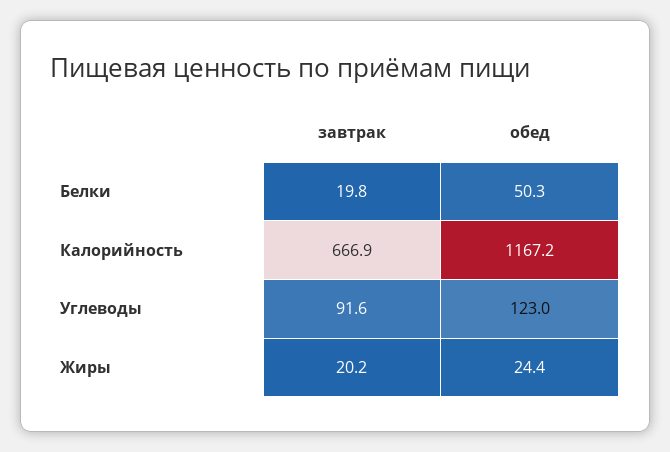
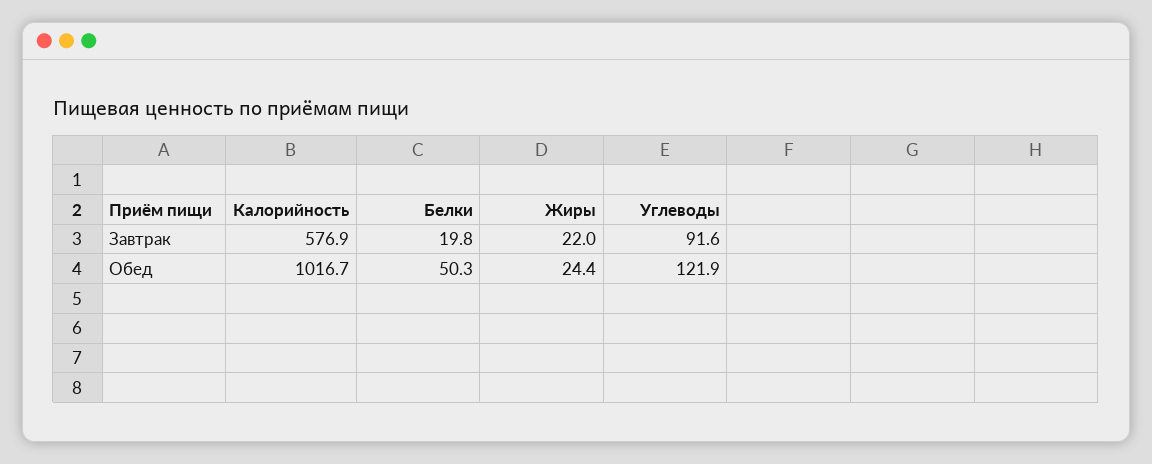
завтрак, Калорийность: 666.9 -> 576.9
обед, Калорийность: 1167.2 -> 1016.7
обед, Углеводы: 123 -> 121.9
завтрак, Жиры: 20.2 -> 22

